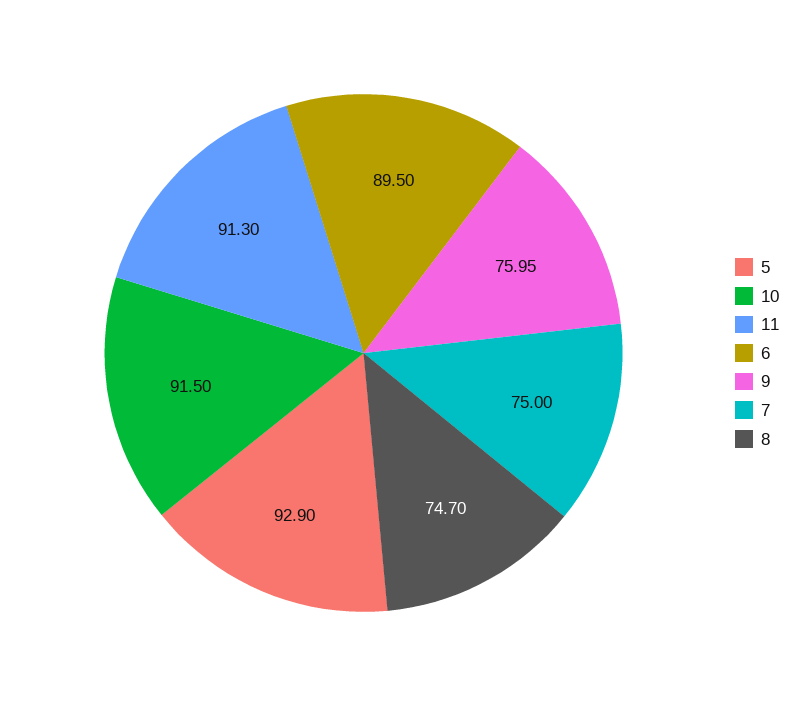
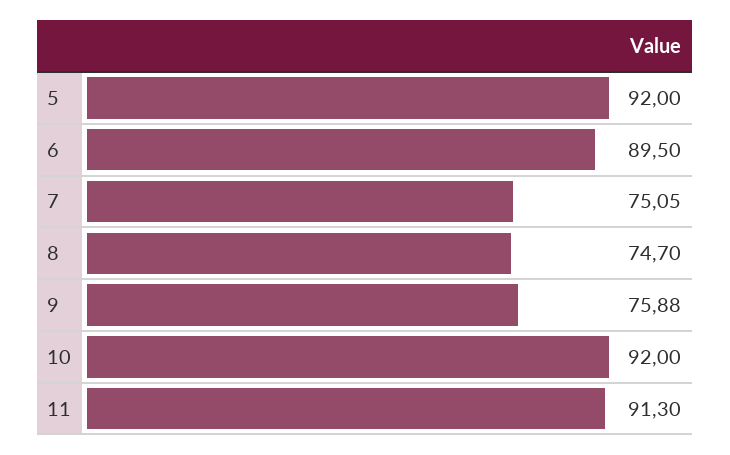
5: 92.9 -> 92
10: 91.5 -> 92
9: 75.95 -> 75.88
7: 75 -> 75.05

